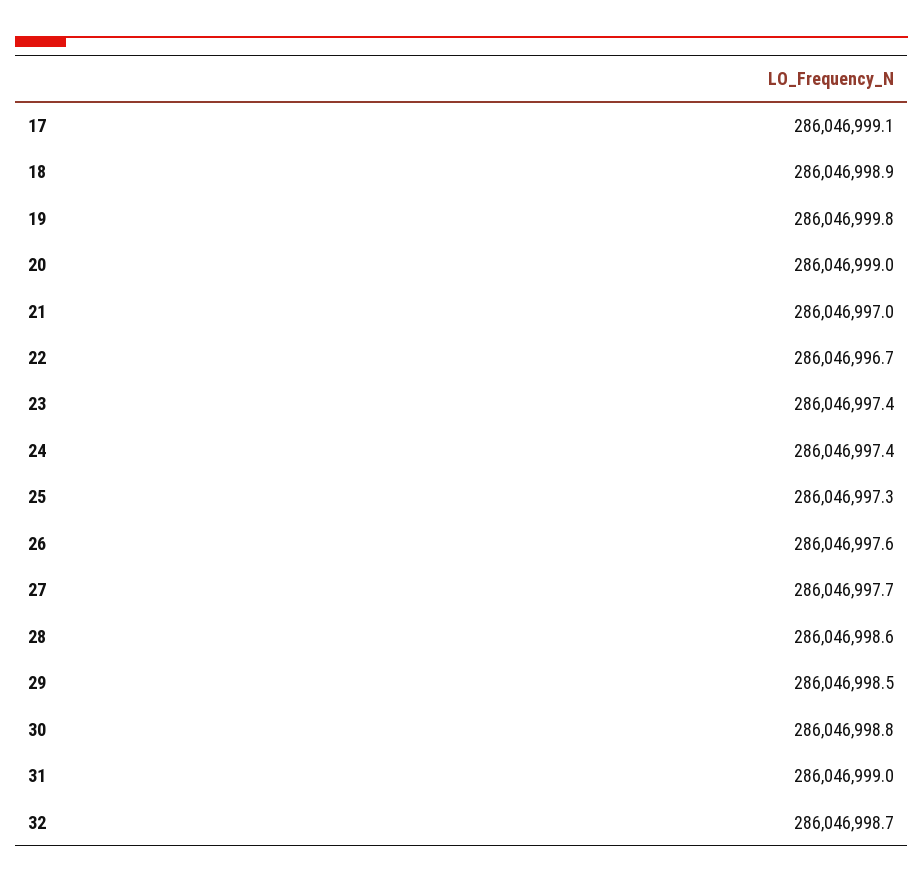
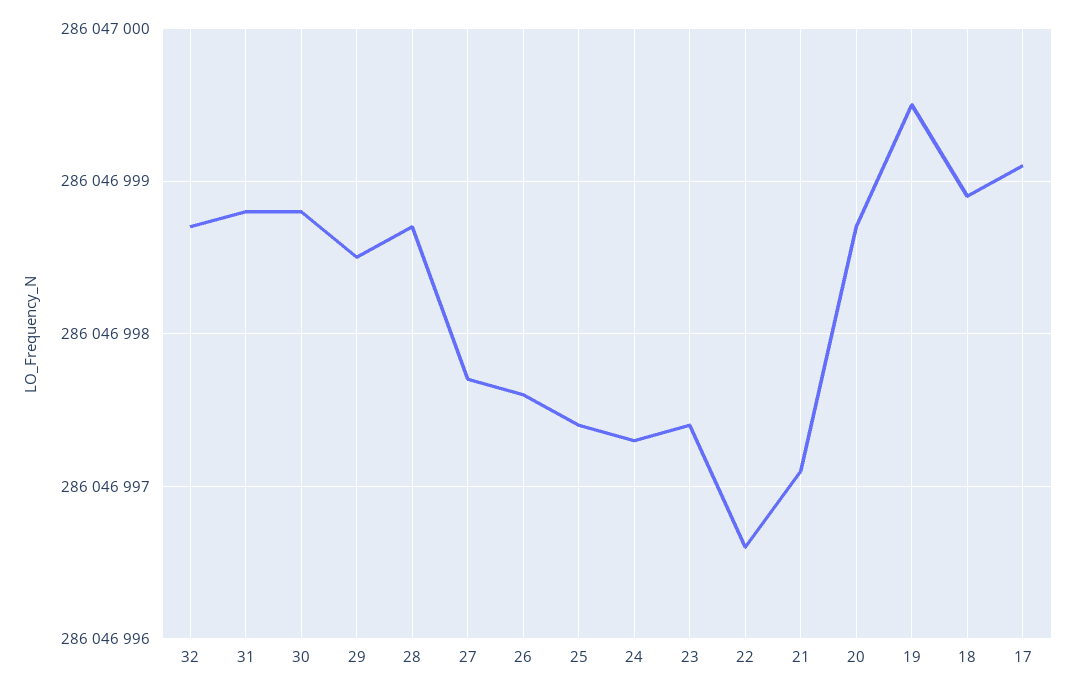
19: 286046999.8 -> 286046999.5
20: 286046999 -> 286046998.7
21: 286046997 -> 286046997.1
22: 286046996.7 -> 286046996.6
24: 286046997.4 -> 286046997.3
25: 286046997.3 -> 286046997.4
28: 286046998.6 -> 286046998.7
31: 286046999 -> 286046998.8

